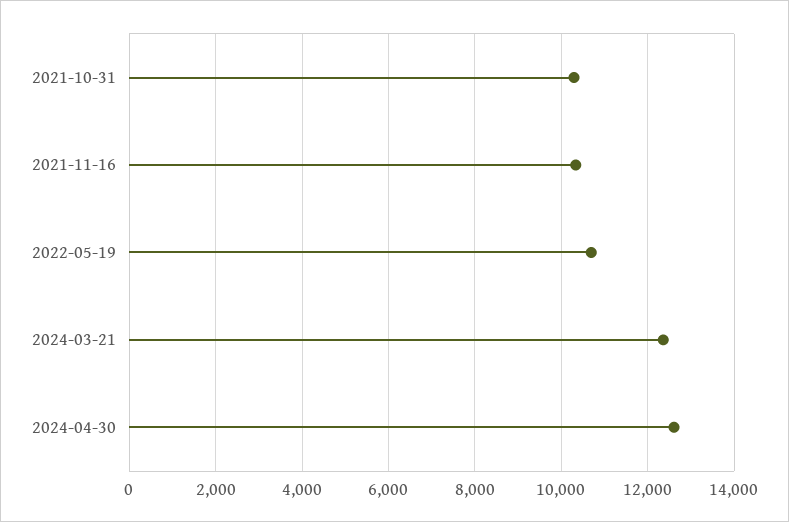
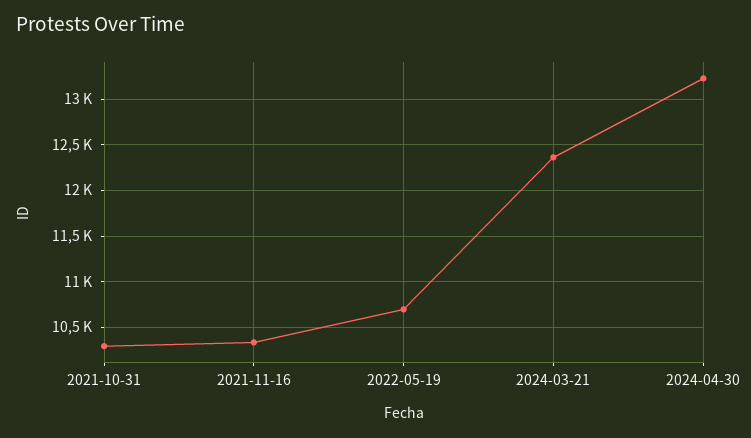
2024-04-30: 12600 -> 13200

